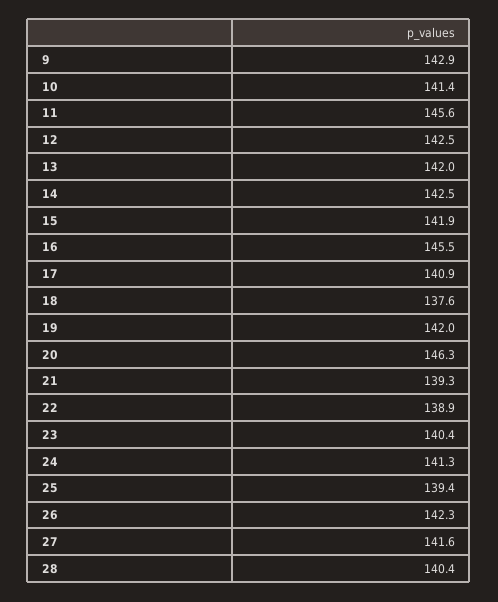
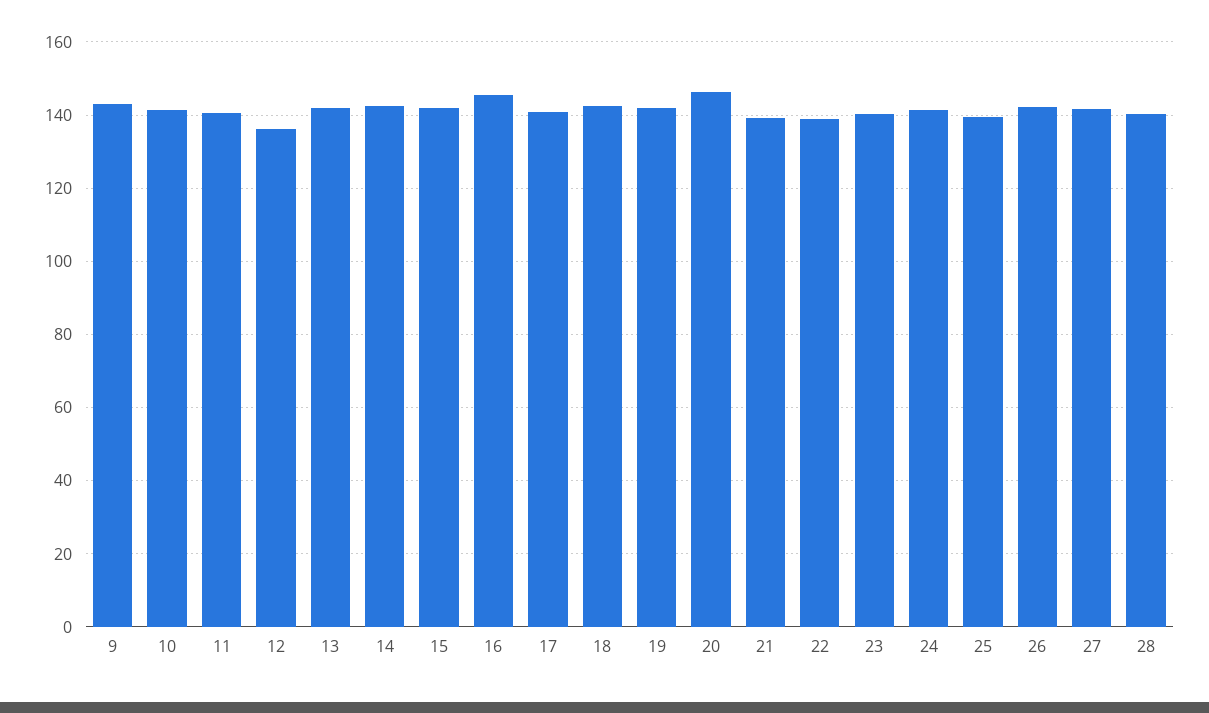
11: 145.6 -> 140
12: 142.5 -> 136
18: 137.6 -> 142

